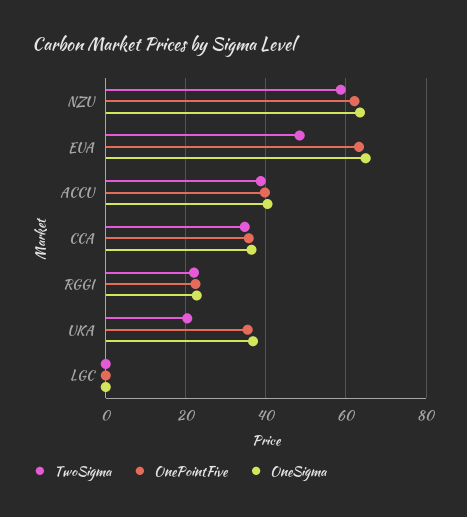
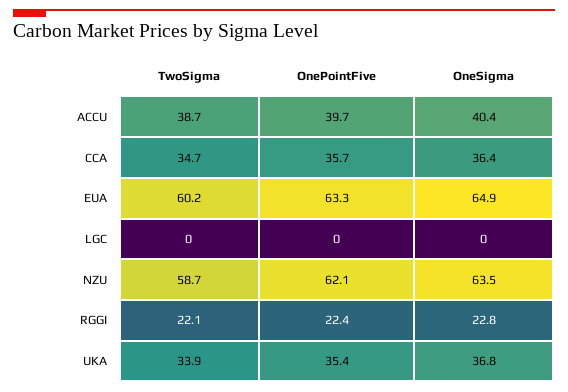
TwoSigma, EUA: 48 -> 60.2
TwoSigma, UKA: 20 -> 33.9

